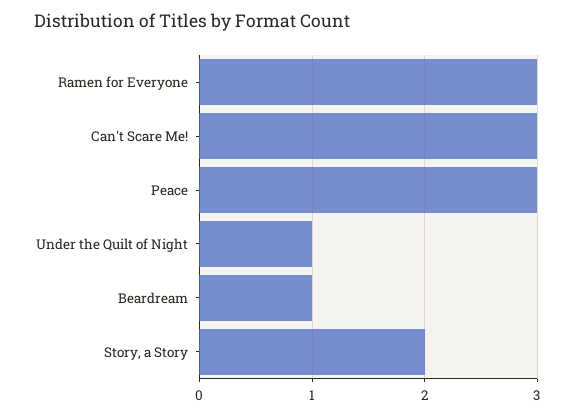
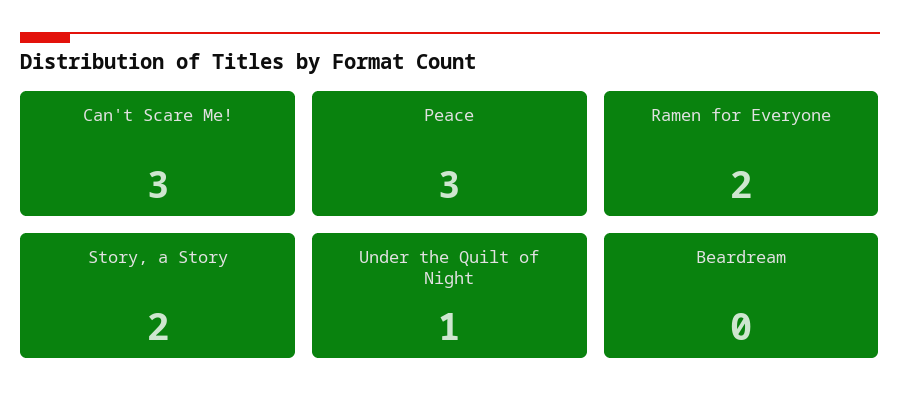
Ramen for Everyone: 3 -> 2
Beardream: 1 -> 0

